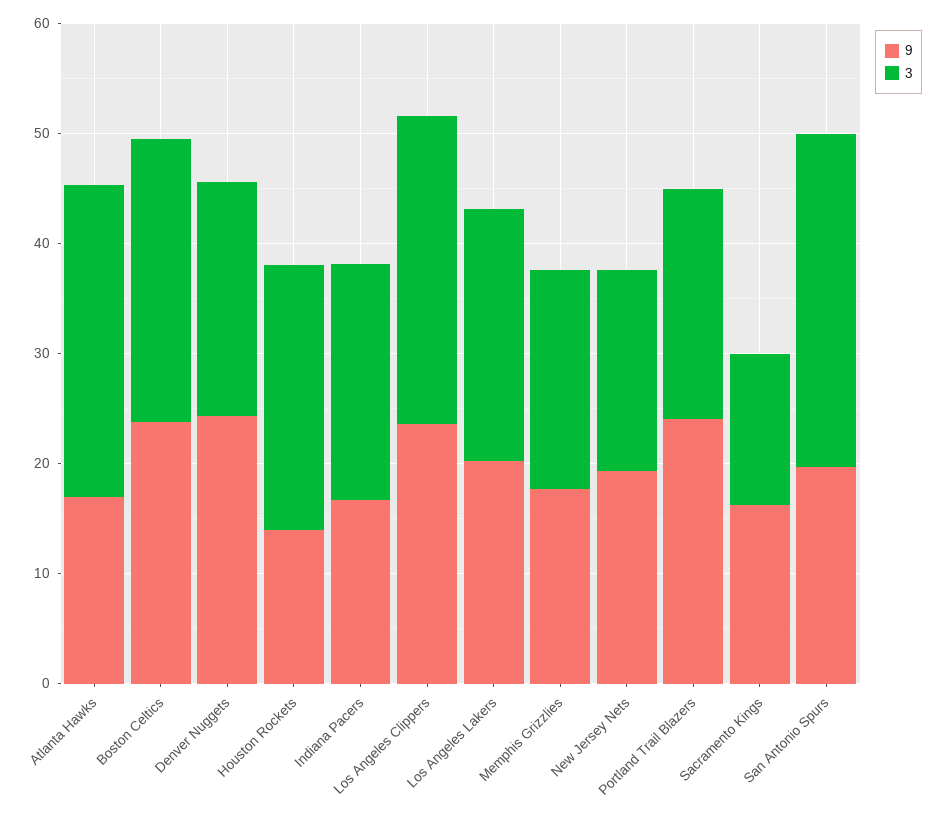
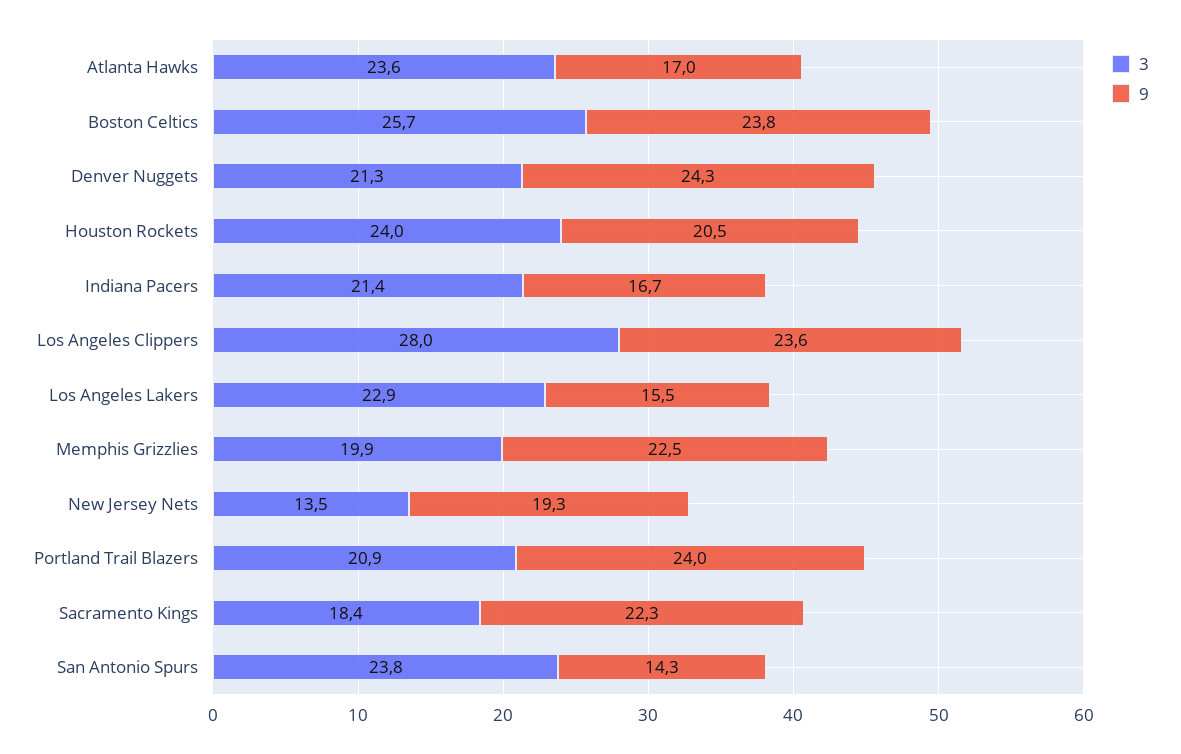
3, Atlanta Hawks: 28 -> 23.6
9, Houston Rockets: 14 -> 20.5
9, Los Angeles Lakers: 20 -> 15.5
9, Memphis Grizzlies: 18 -> 22.5
3, New Jersey Nets: 18 -> 13.5
9, Sacramento Kings: 16 -> 22.3
3, Sacramento Kings: 14 -> 18.4
9, San Antonio Spurs: 20 -> 14.3
3, San Antonio Spurs: 30 -> 23.8

